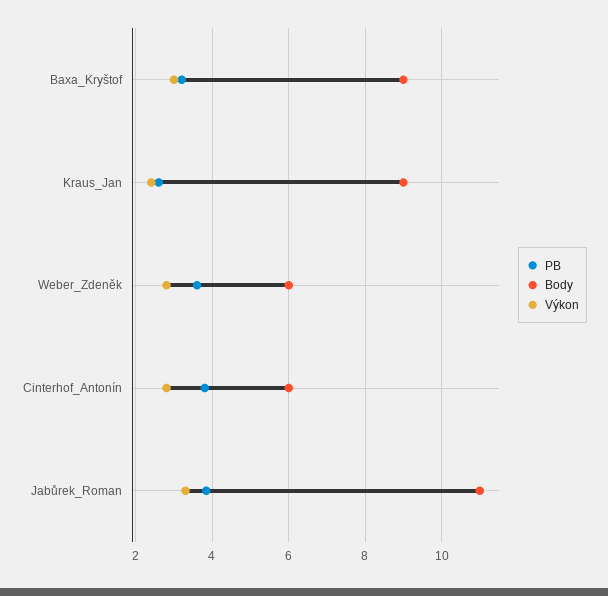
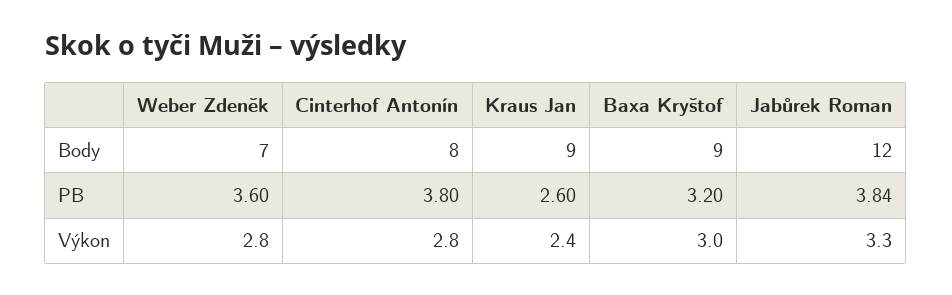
Body, Weber_Zdeněk: 6 -> 7
Body, Cinterhof_Antonín: 6 -> 8
Body, Jabůrek_Roman: 11 -> 12

